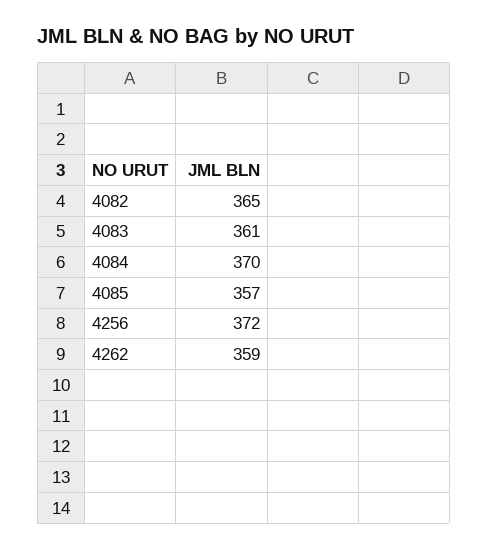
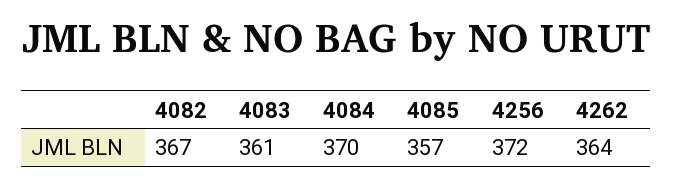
4082: 365 -> 367
4262: 359 -> 364

